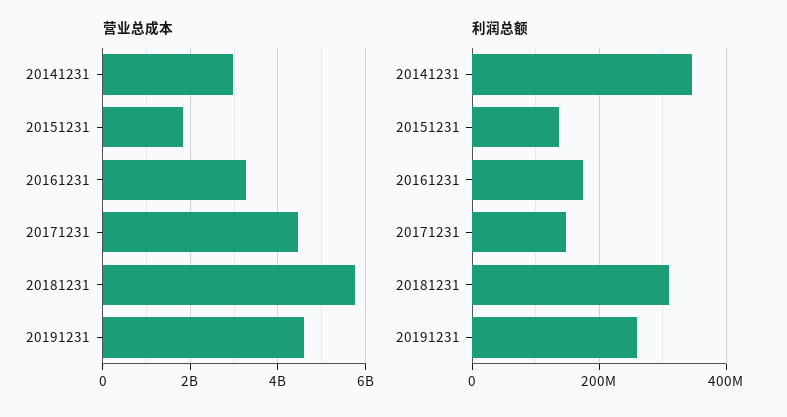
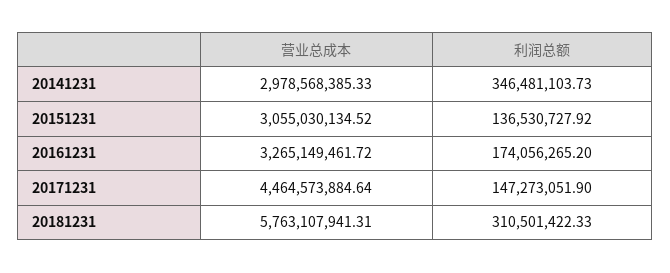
营业总成本, 20151231: 1800000000 -> 3055030134.52
营业总成本, 20191231: 4600000000 -> none
利润总额, 20191231: 260000000 -> none

